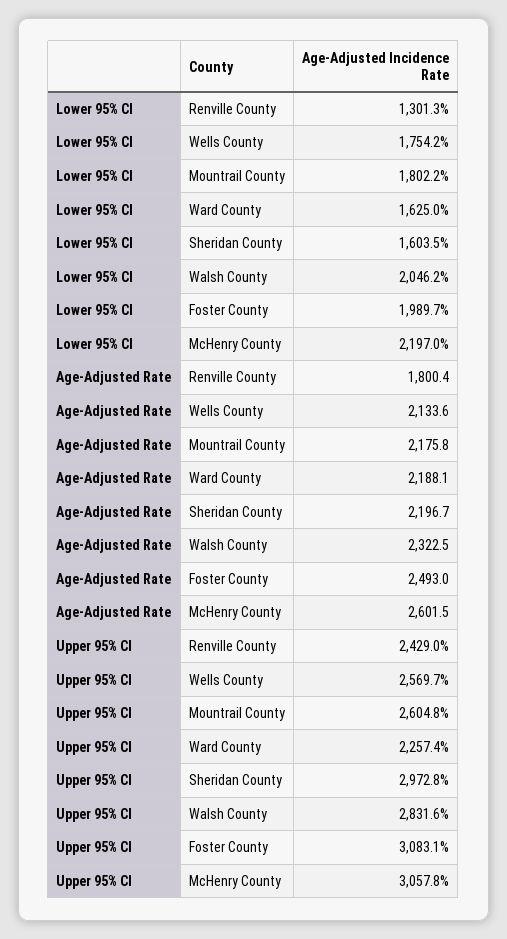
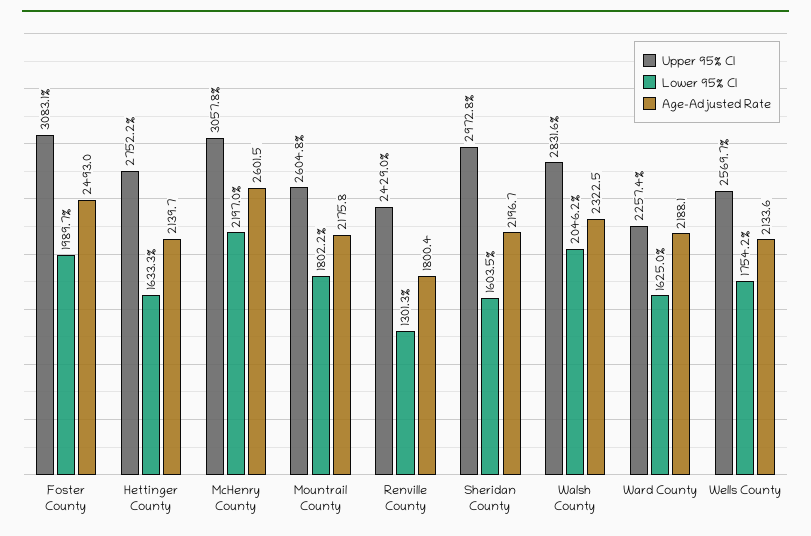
Upper 95% CI, Hettinger County: none -> 2752.2
Lower 95% CI, Hettinger County: none -> 1633.3
Age-Adjusted Rate, Hettinger County: none -> 2139.7

